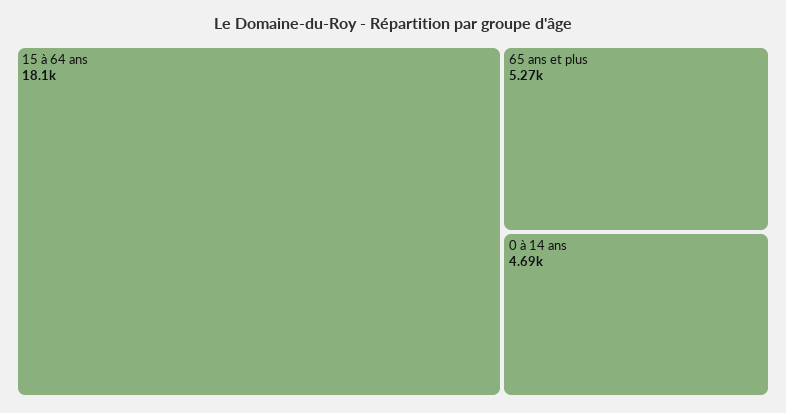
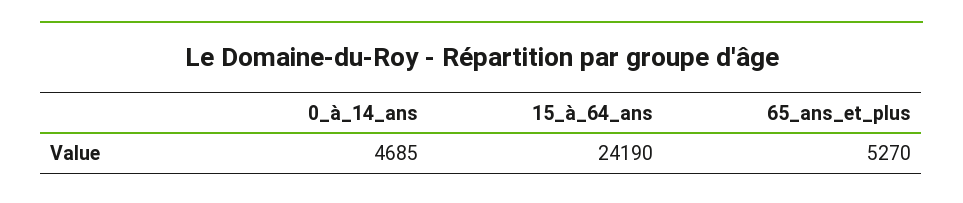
15 à 64 ans: 18100 -> 24190

